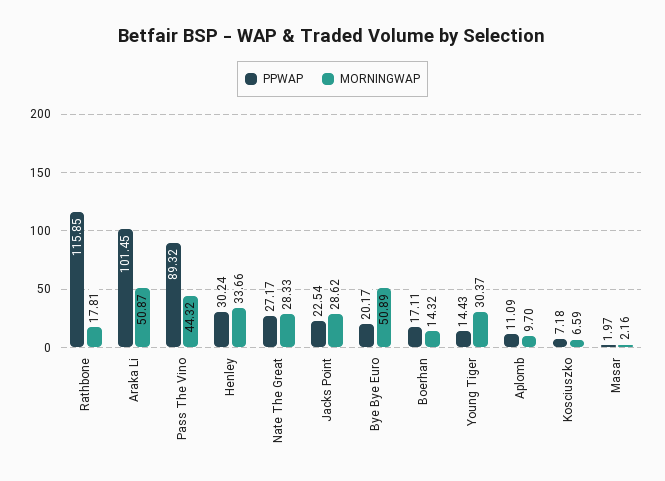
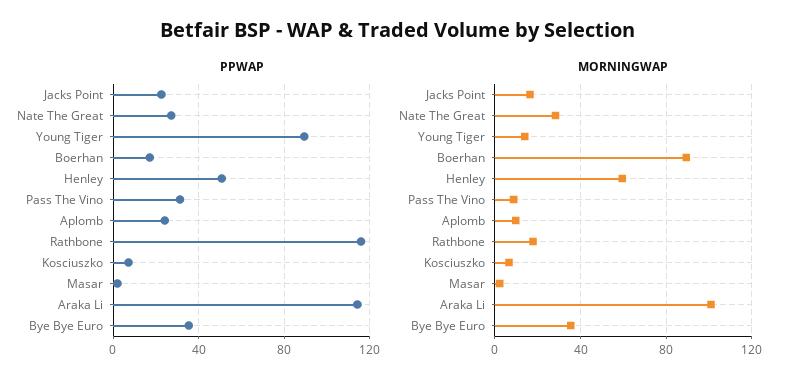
PPWAP, Araka Li: 101.45 -> 115
MORNINGWAP, Araka Li: 50.87 -> 100
PPWAP, Pass The Vino: 89.32 -> 30
MORNINGWAP, Pass The Vino: 44.32 -> 10
PPWAP, Henley: 30.24 -> 50
MORNINGWAP, Henley: 33.66 -> 60
MORNINGWAP, Jacks Point: 28.62 -> 15
PPWAP, Bye Bye Euro: 20.17 -> 35
MORNINGWAP, Bye Bye Euro: 50.89 -> 35
MORNINGWAP, Boerhan: 14.32 -> 90
PPWAP, Young Tiger: 14.43 -> 90
MORNINGWAP, Young Tiger: 30.37 -> 15
PPWAP, Aplomb: 11.09 -> 25

